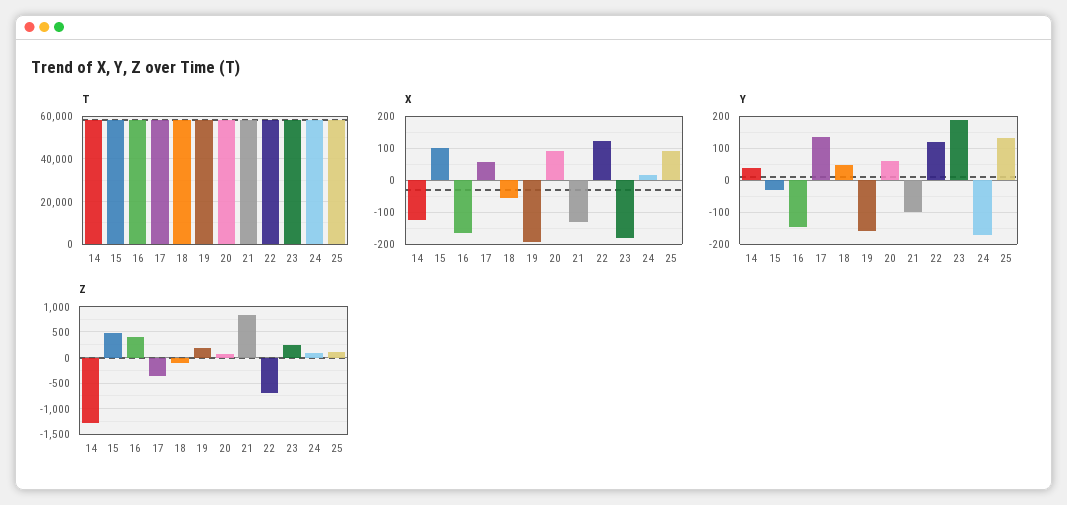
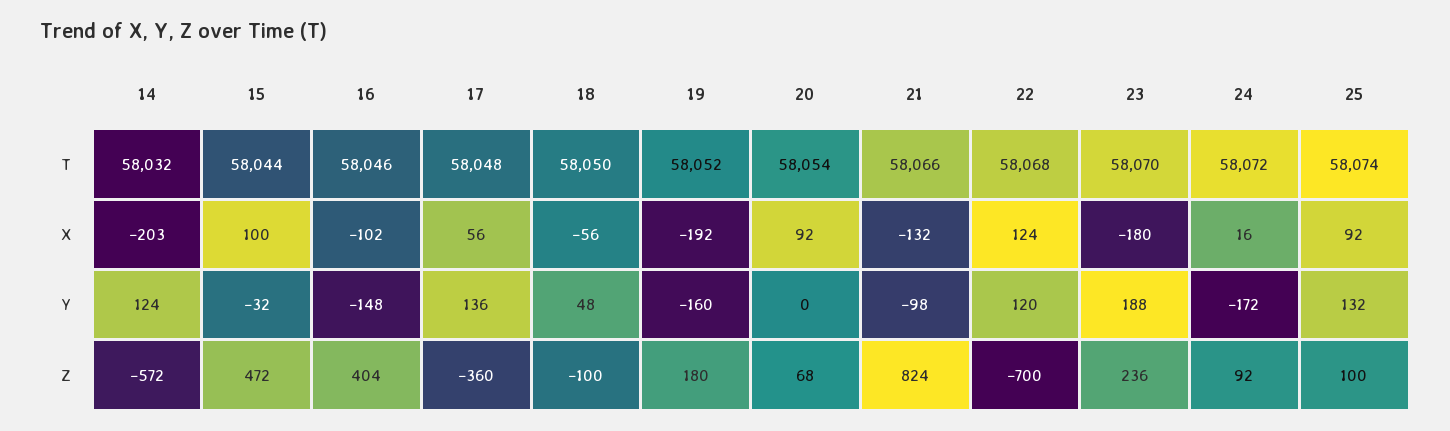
X, 14: -120 -> -203
X, 16: -160 -> -102
Y, 14: 40 -> 124
Y, 20: 60 -> 0
Z, 14: -1250 -> -572

